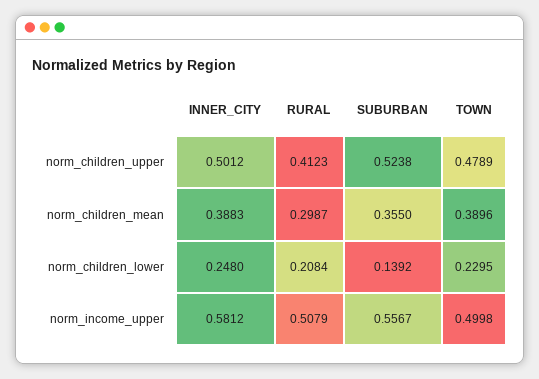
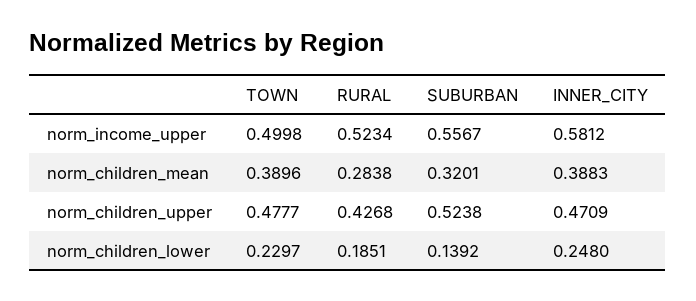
INNER_CITY, norm_children_upper: 0.5012 -> 0.4709
RURAL, norm_children_upper: 0.4123 -> 0.4268
TOWN, norm_children_upper: 0.4789 -> 0.4777
RURAL, norm_children_mean: 0.2987 -> 0.2838
SUBURBAN, norm_children_mean: 0.355 -> 0.3201
RURAL, norm_children_lower: 0.2084 -> 0.1851
TOWN, norm_children_lower: 0.2295 -> 0.2297
RURAL, norm_income_upper: 0.5079 -> 0.5234

